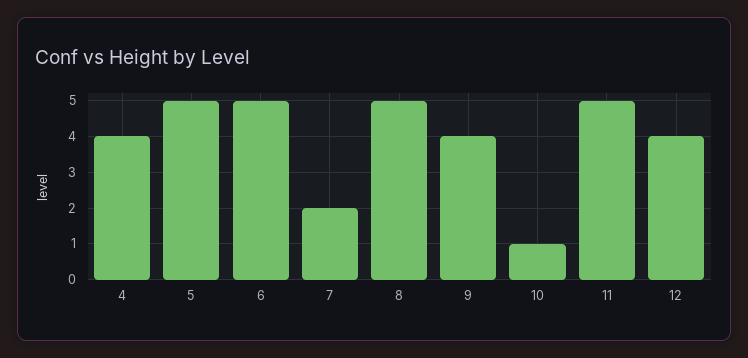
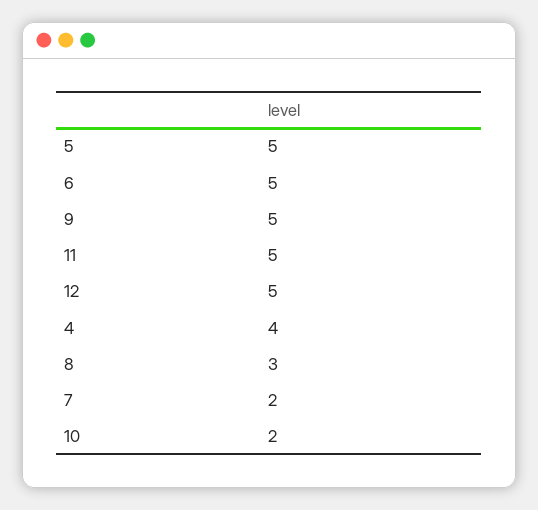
8: 5 -> 3
9: 4 -> 5
10: 1 -> 2
12: 4 -> 5

